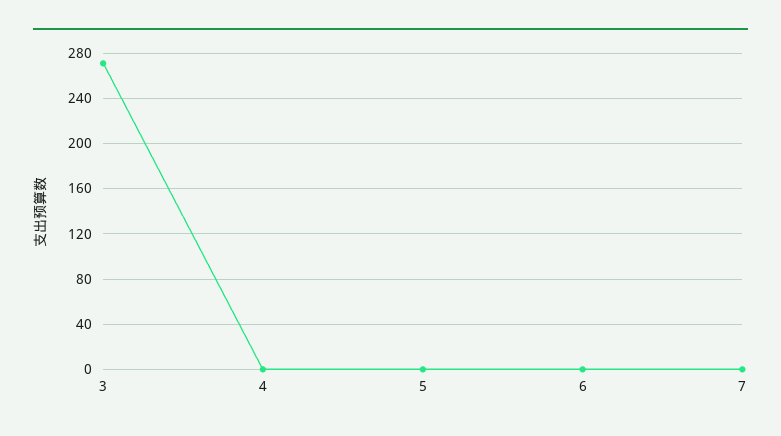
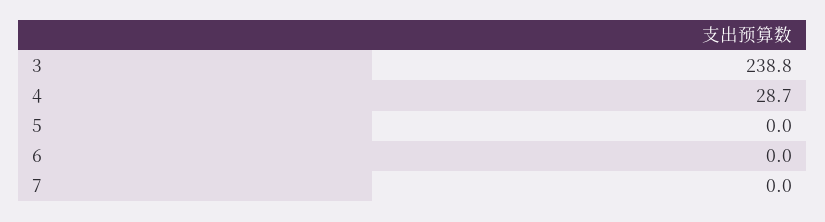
3: 270 -> 238.8
4: 0 -> 28.7

